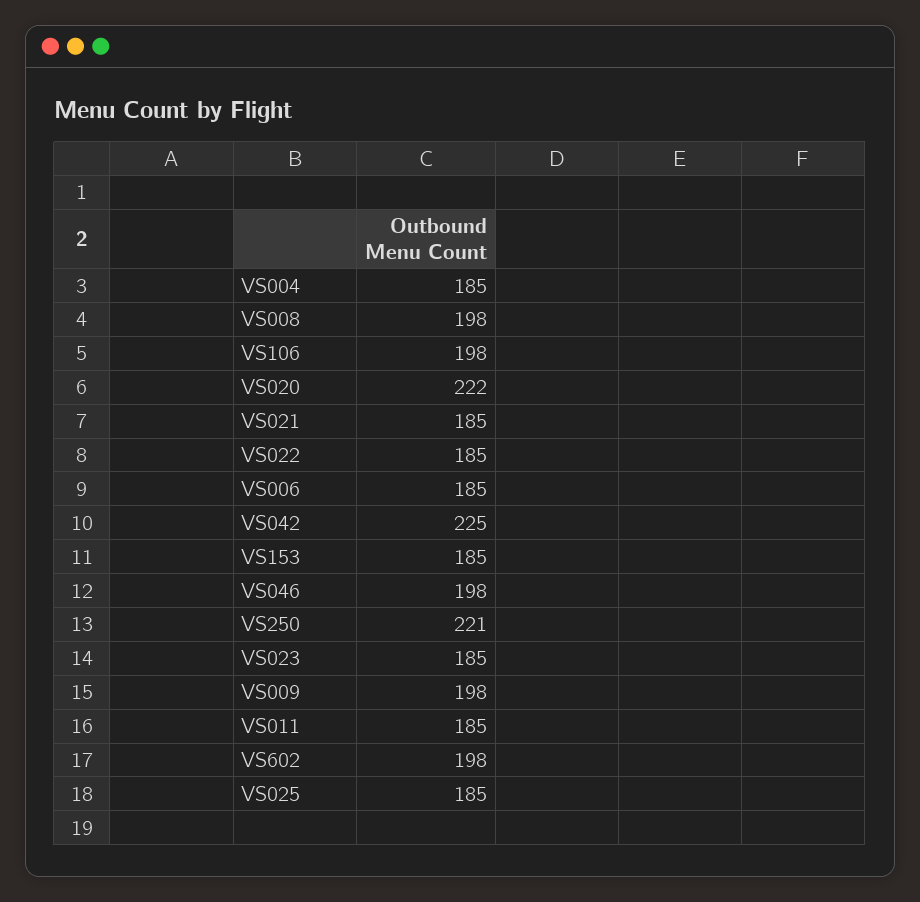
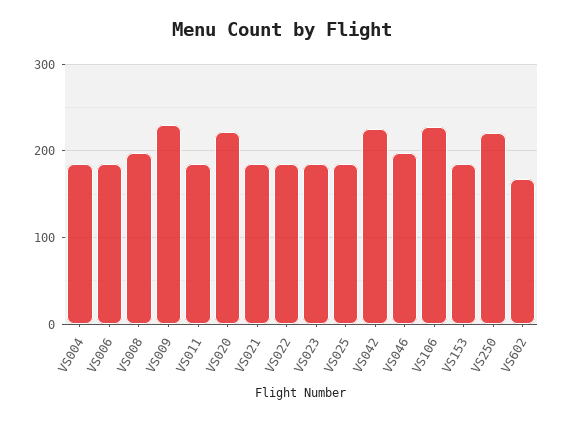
VS106: 198 -> 230
VS009: 198 -> 230
VS602: 198 -> 170

